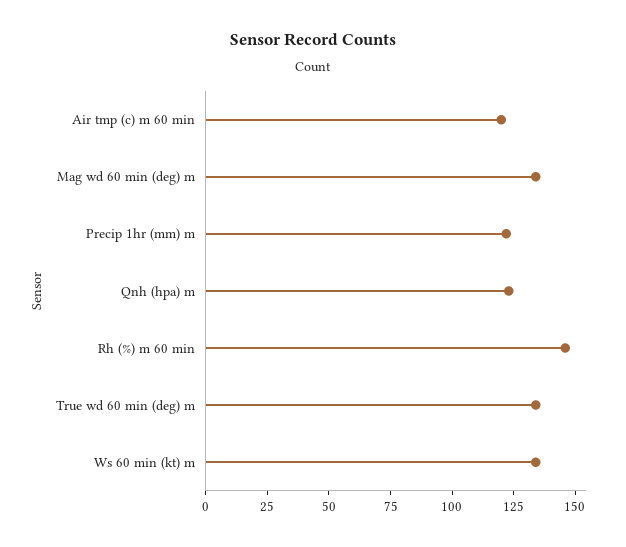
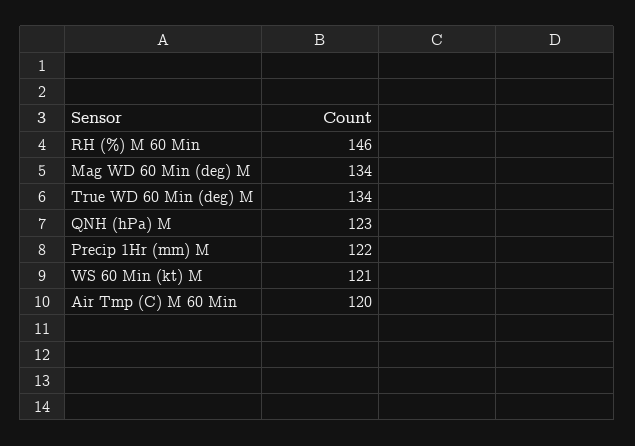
Ws 60 min (kt) m: 135 -> 121

